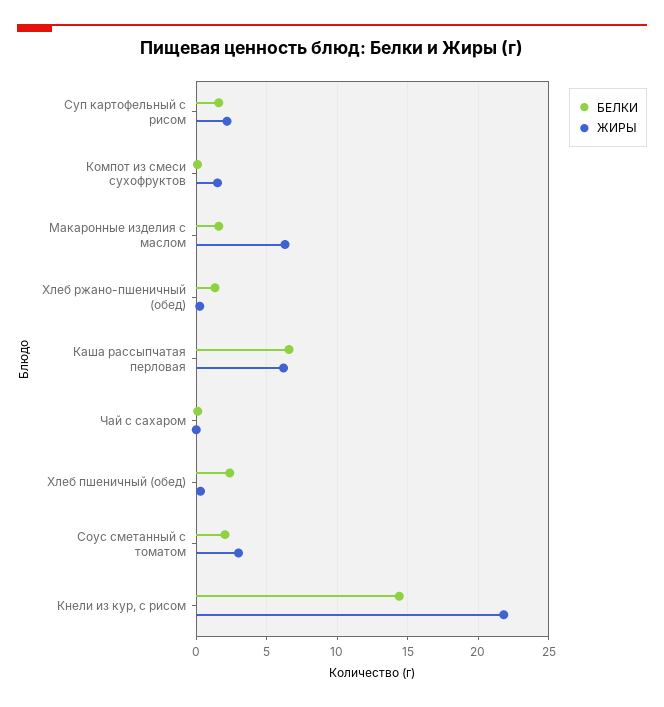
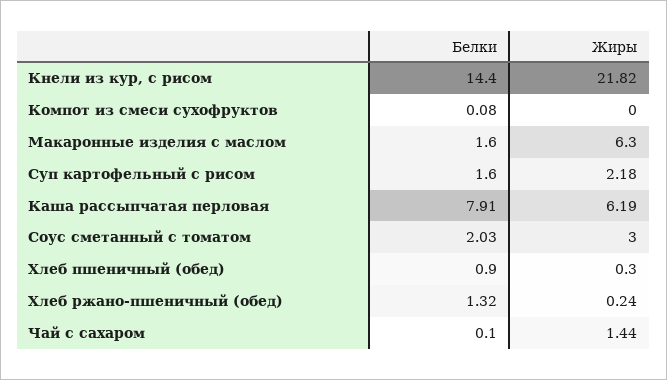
ЖИРЫ, Компот из смеси сухофруктов: 1.5 -> 0
БЕЛКИ, Каша рассыпчатая перловая: 6.5 -> 7.91
ЖИРЫ, Чай с сахаром: 0 -> 1.44
БЕЛКИ, Хлеб пшеничный (обед): 2.5 -> 0.9

